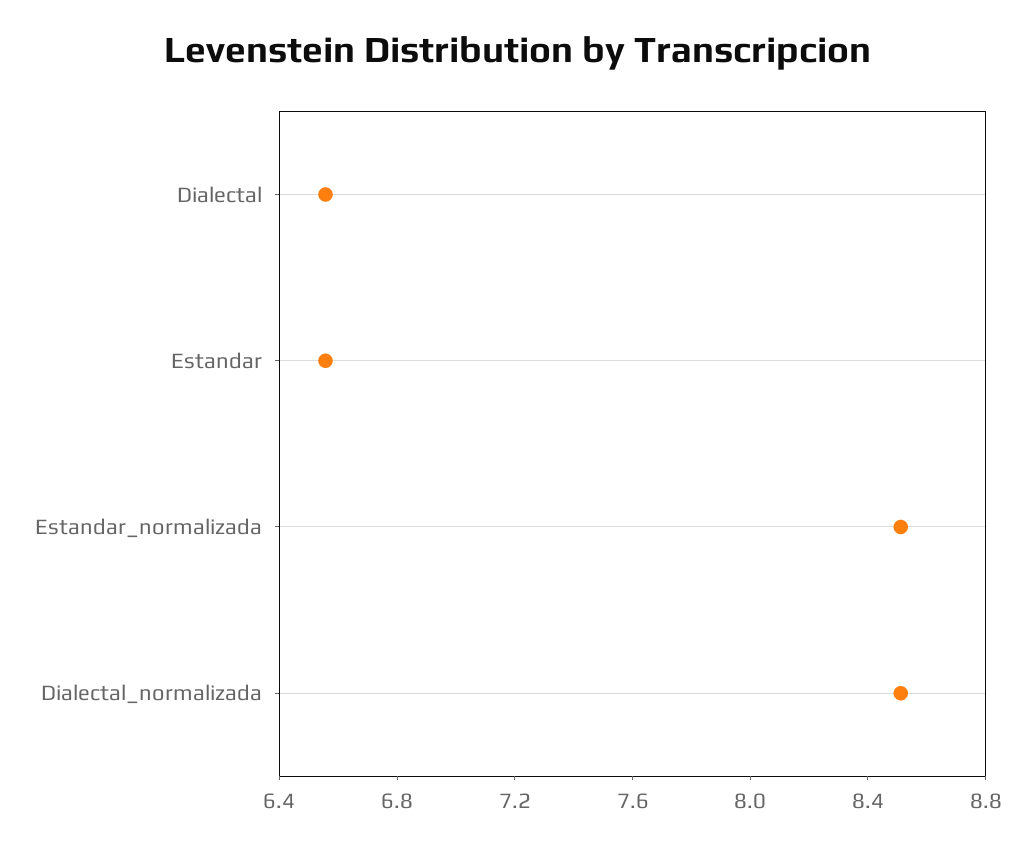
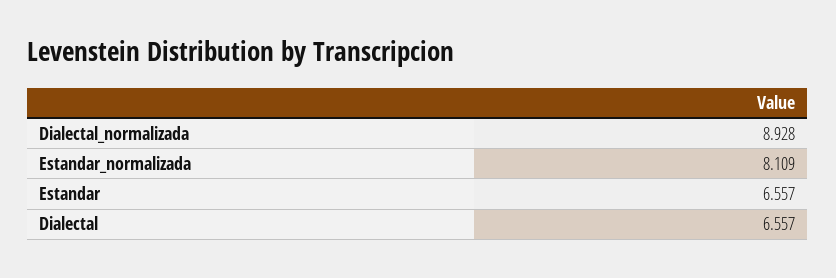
Estandar_normalizada: 8.5 -> 8.109
Dialectal_normalizada: 8.5 -> 8.928

